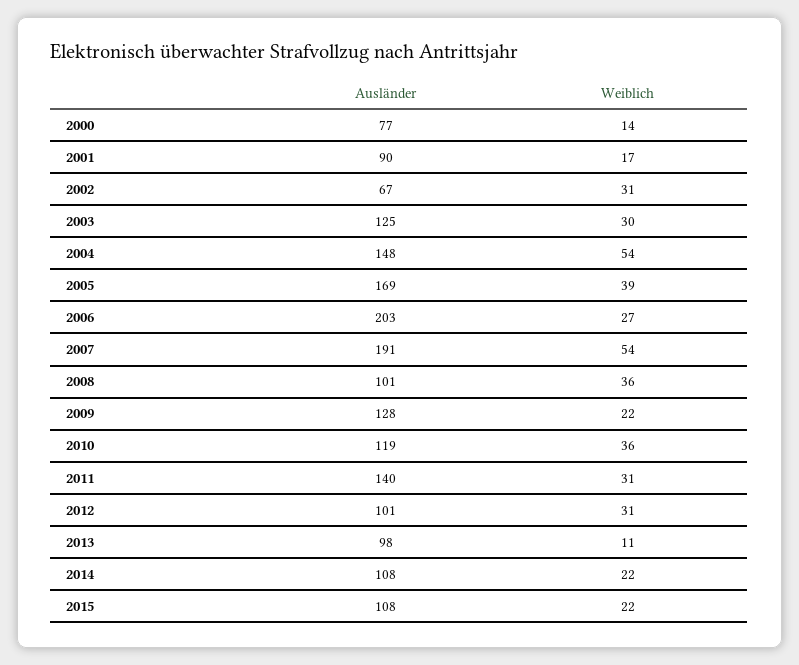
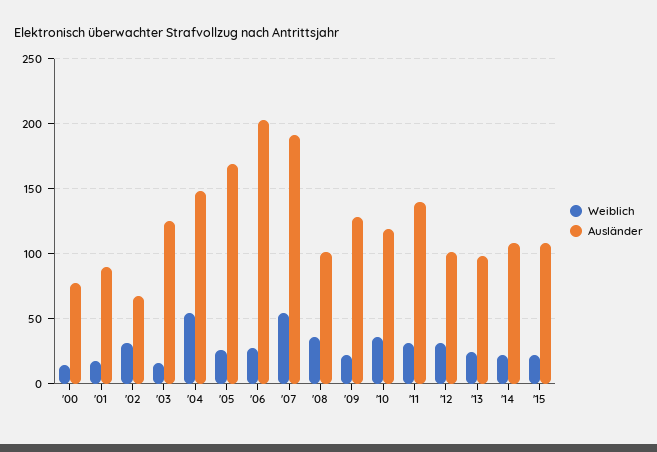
Weiblich, 2003: 30 -> 15
Weiblich, 2005: 39 -> 25
Weiblich, 2013: 11 -> 25

